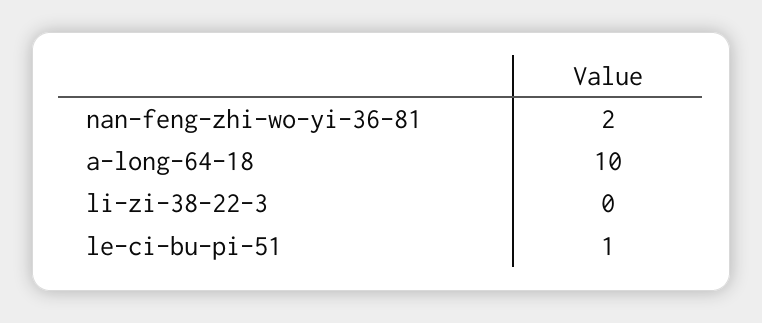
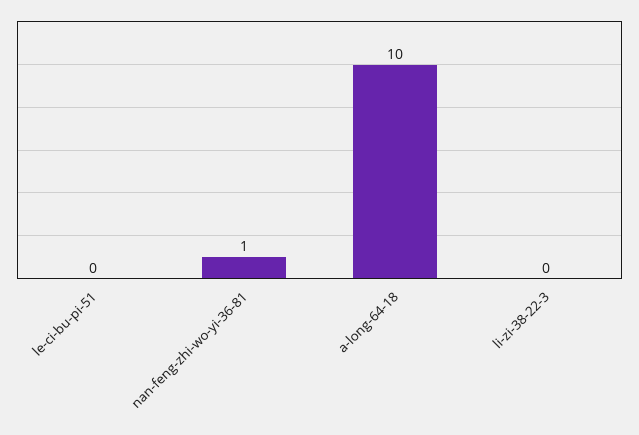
nan-feng-zhi-wo-yi-36-81: 2 -> 1
le-ci-bu-pi-51: 1 -> 0

